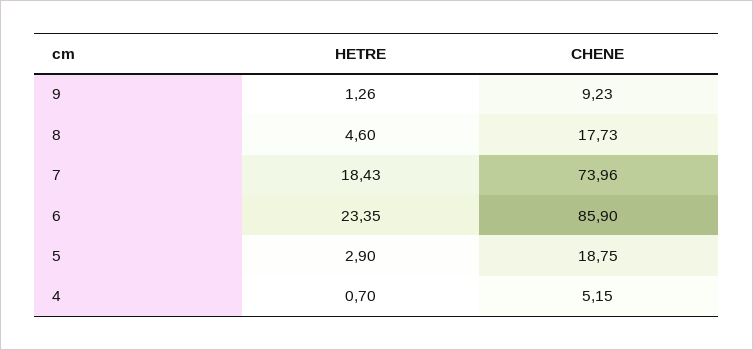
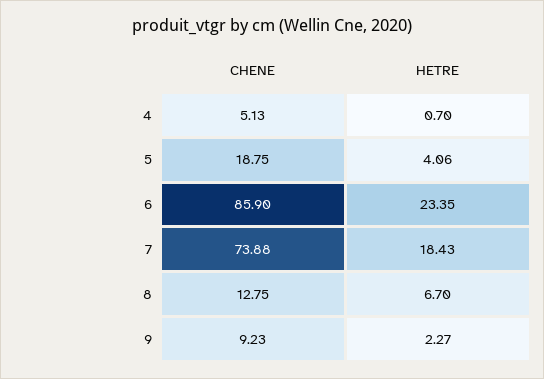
HETRE, 9: 1.26 -> 2.27
HETRE, 8: 4.6 -> 6.7
CHENE, 8: 17.73 -> 12.75
CHENE, 7: 73.96 -> 73.88
HETRE, 5: 2.9 -> 4.06
CHENE, 4: 5.15 -> 5.13

